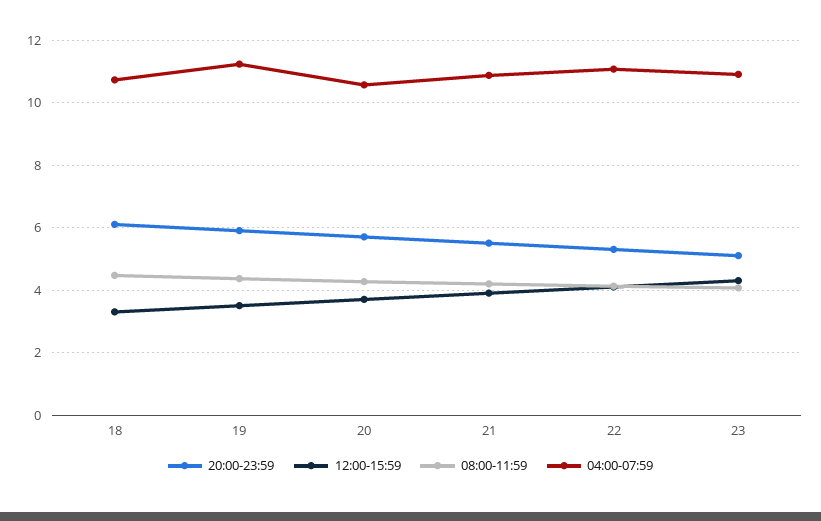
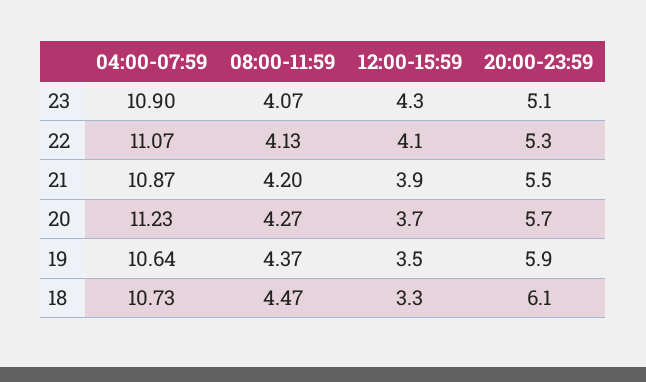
04:00-07:59, 19: 11.2 -> 10.64
04:00-07:59, 20: 10.6 -> 11.23

